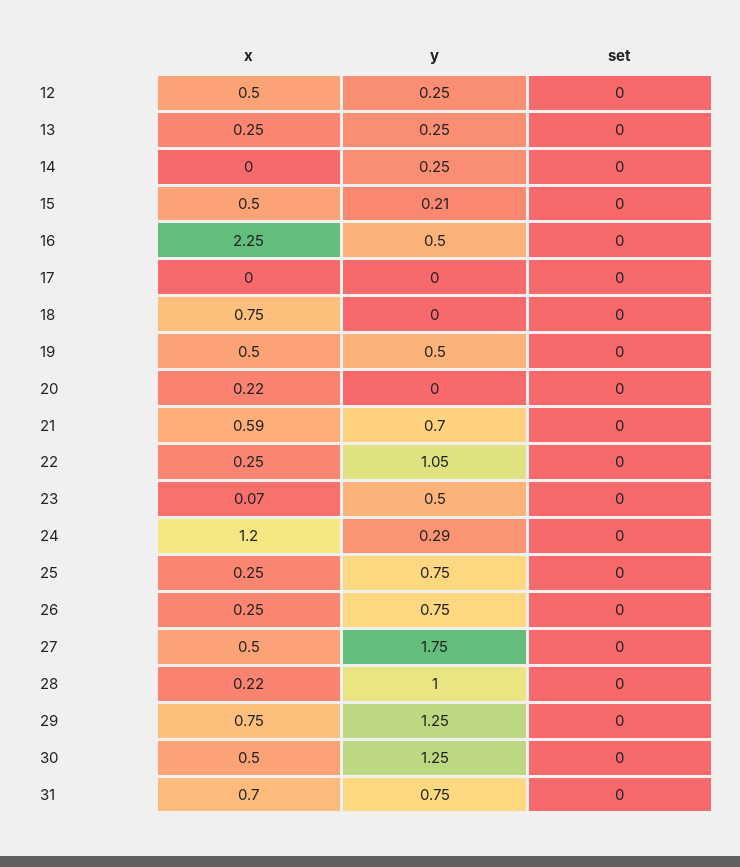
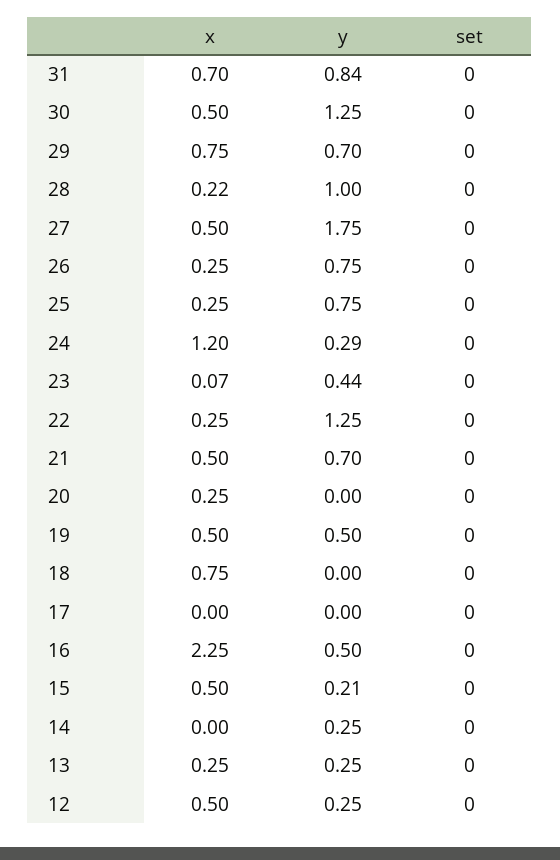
x, 20: 0.22 -> 0.25
x, 21: 0.59 -> 0.5
y, 22: 1.05 -> 1.25
y, 23: 0.5 -> 0.44
y, 29: 1.25 -> 0.7
y, 31: 0.75 -> 0.84

